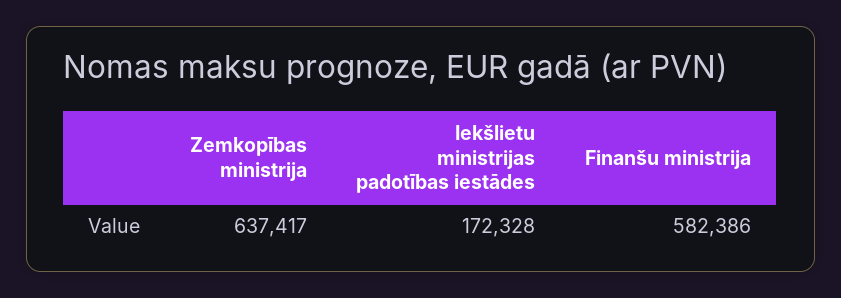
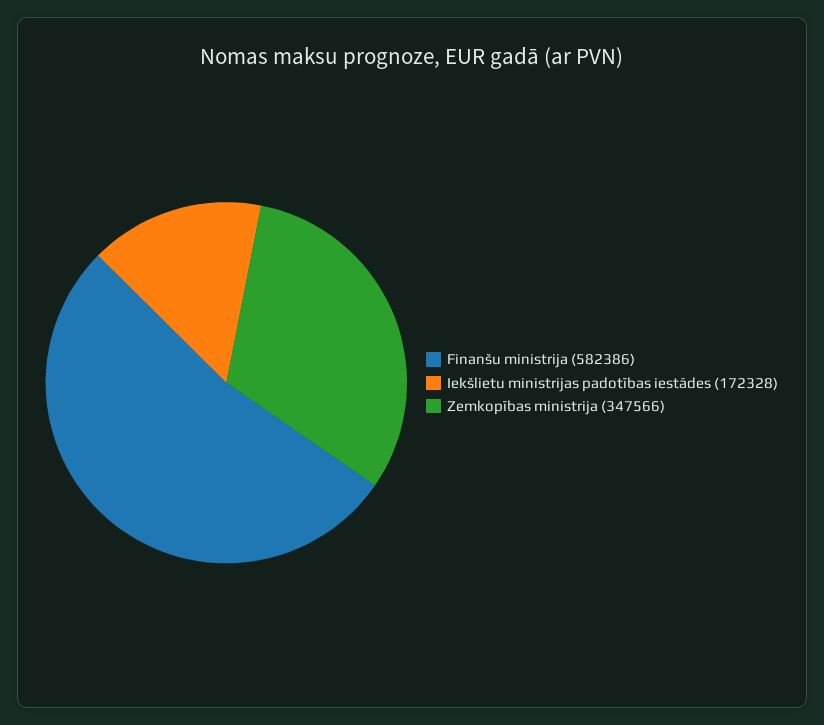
Zemkopības ministrija: 637417 -> 347566

